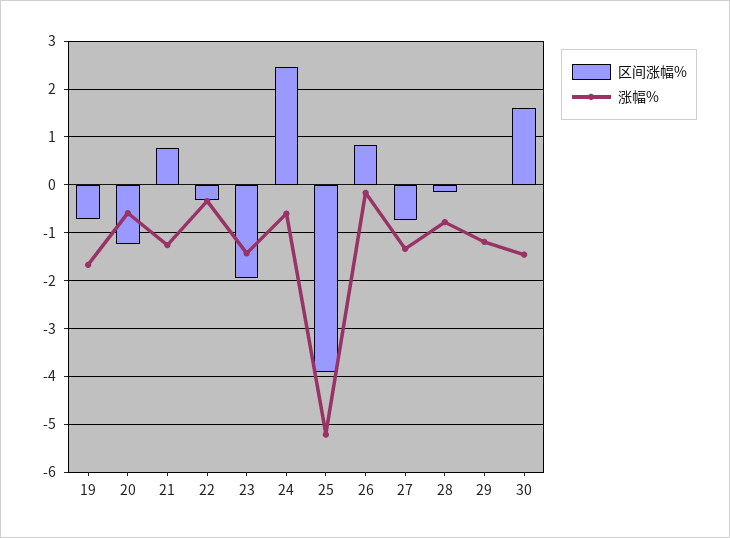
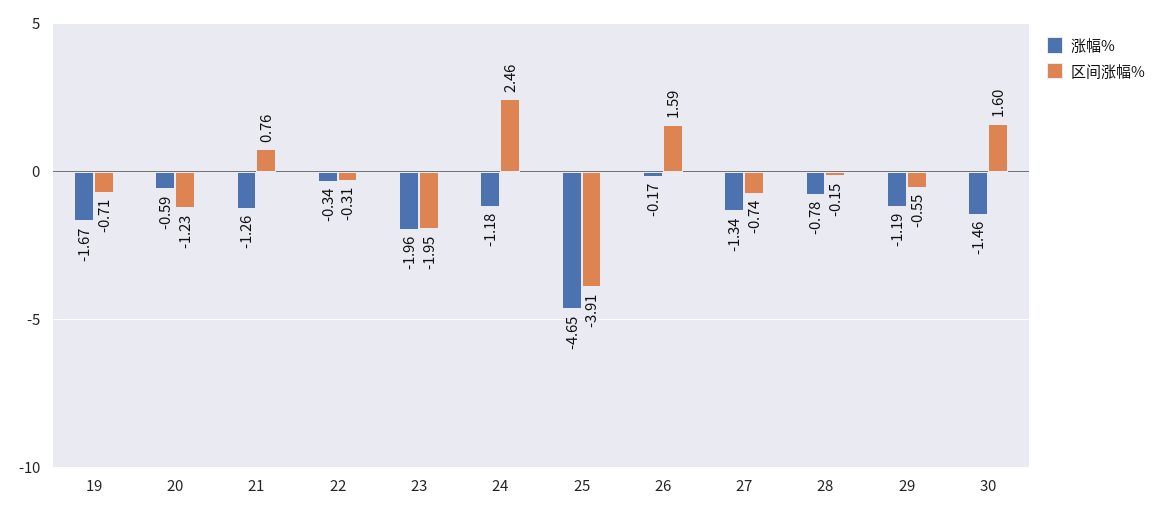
涨幅%, 23: -1.4 -> -1.96
涨幅%, 24: -0.6 -> -1.18
涨幅%, 25: -5.2 -> -4.65
区间涨幅%, 26: 0.8 -> 1.59
区间涨幅%, 29: 0 -> -0.55

